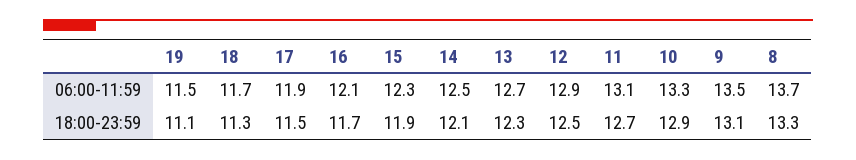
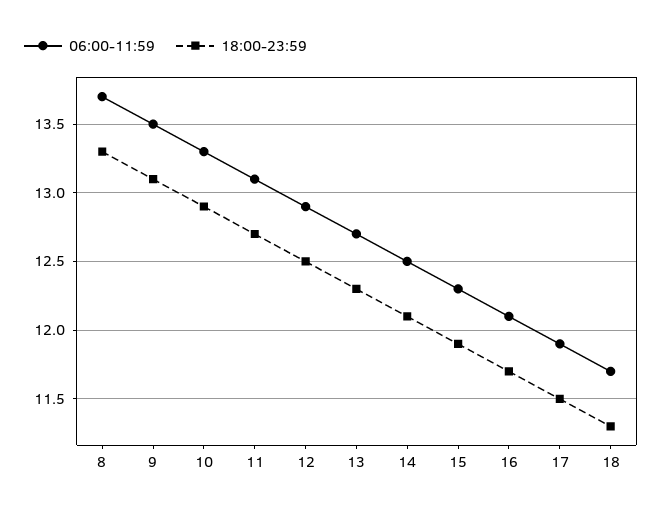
06:00-11:59, 19: 11.5 -> none
18:00-23:59, 19: 11.1 -> none

